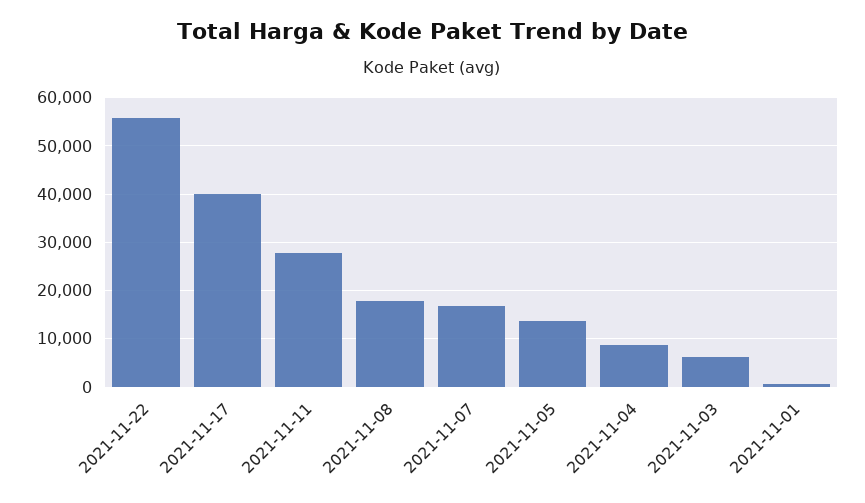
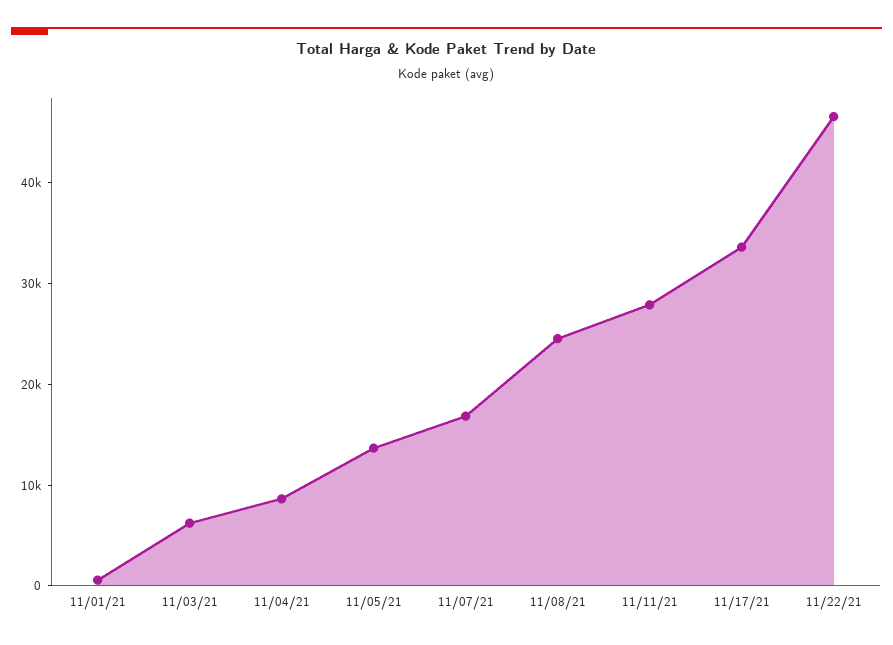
2021-11-22: 56000 -> 46000
2021-11-17: 40000 -> 34000
2021-11-08: 18000 -> 24000

